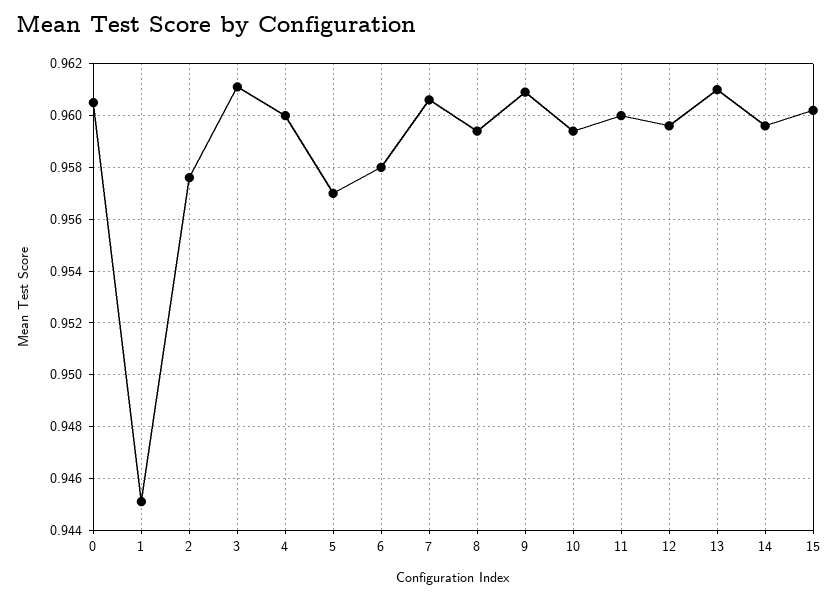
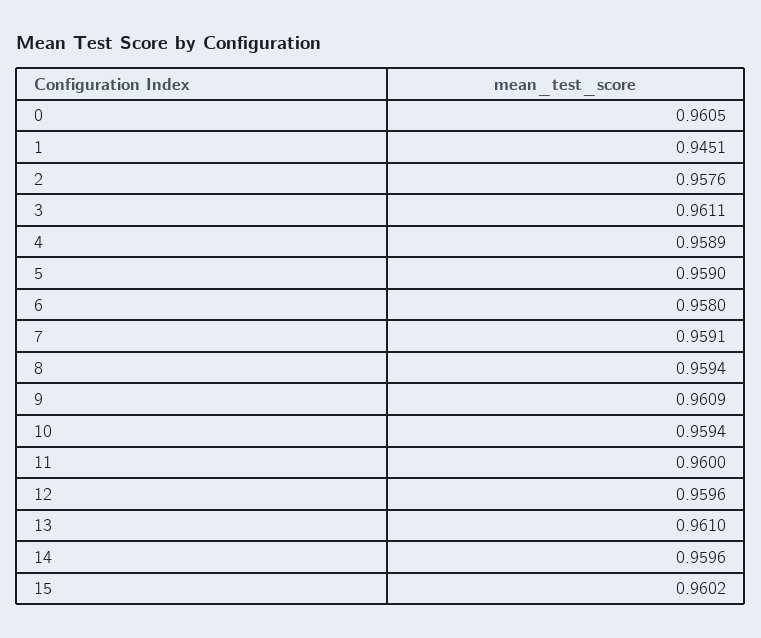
4: 0.96 -> 0.9589
5: 0.957 -> 0.959
7: 0.9605 -> 0.9591

